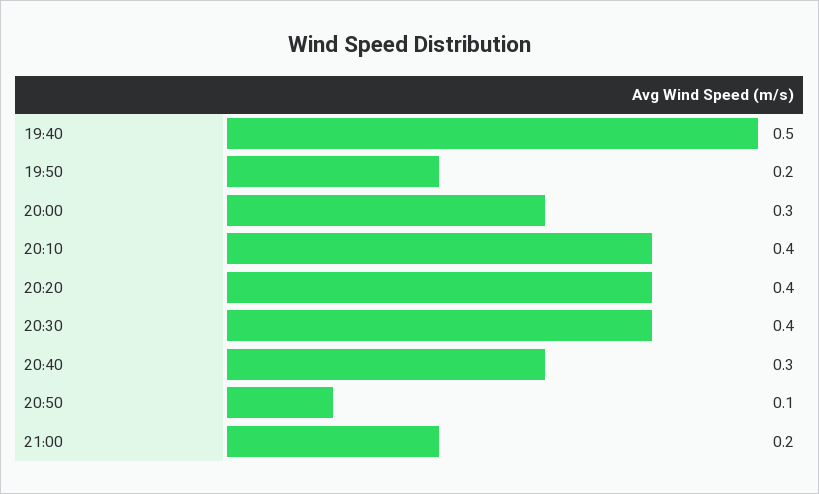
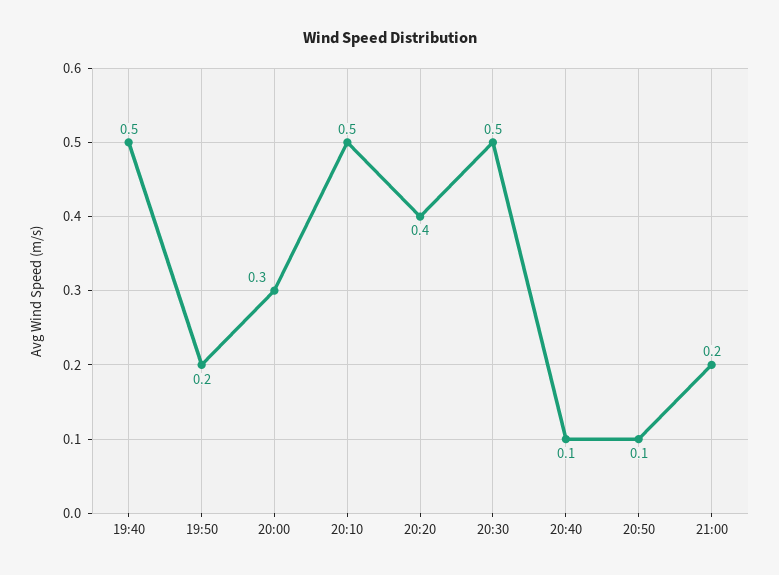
20:10: 0.4 -> 0.5
20:30: 0.4 -> 0.5
20:40: 0.3 -> 0.1

